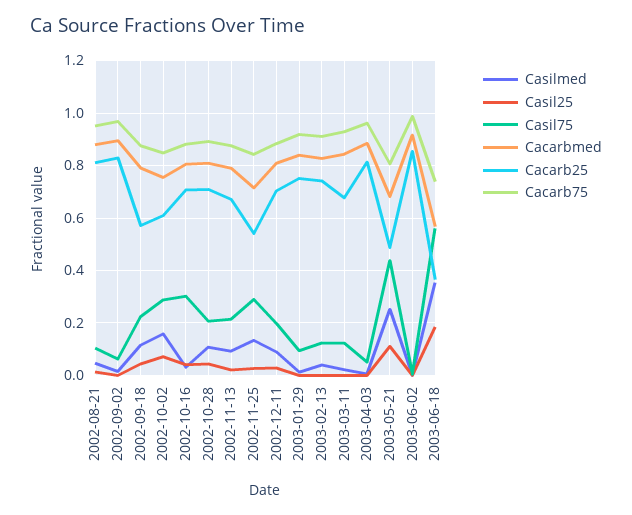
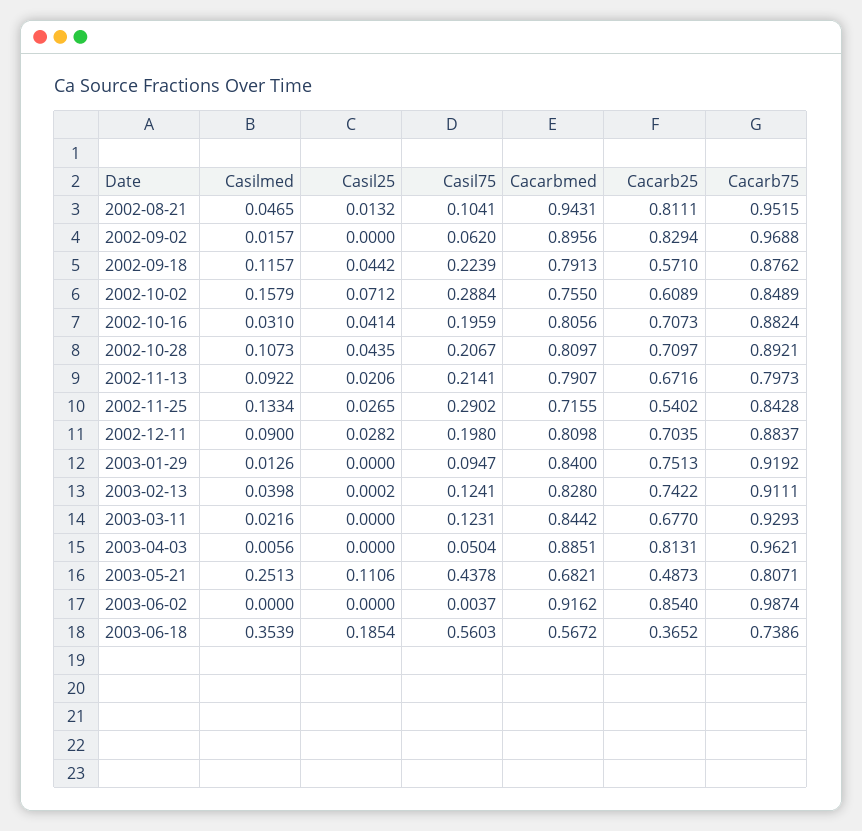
Cacarbmed, 2002-08-21: 0.875 -> 0.9431
Casil75, 2002-10-16: 0.3 -> 0.1959
Cacarb75, 2002-11-13: 0.875 -> 0.7973

